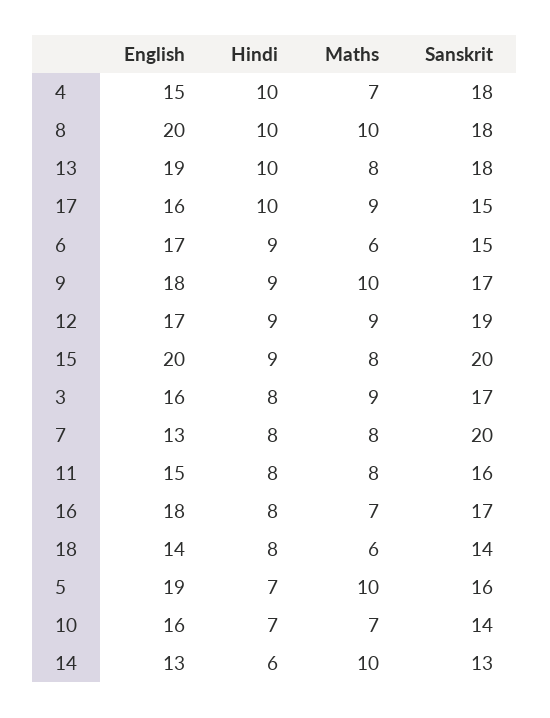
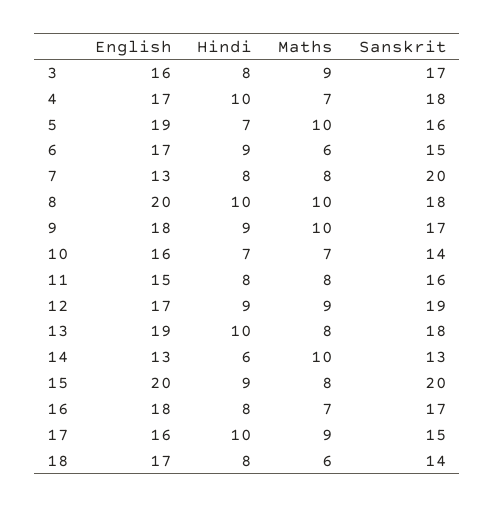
English, 4: 15 -> 17
English, 18: 14 -> 17

